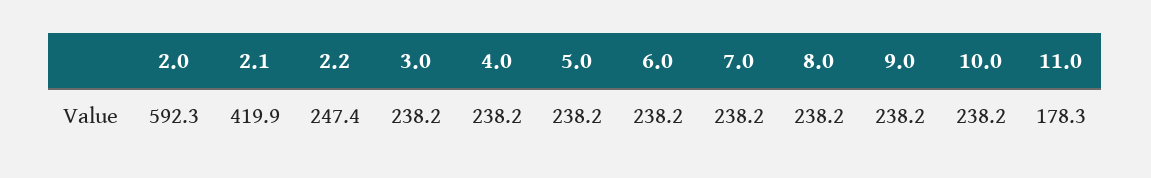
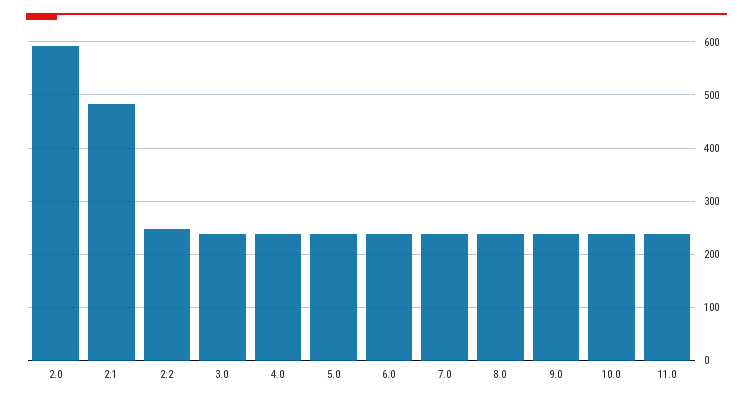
2.1: 419.9 -> 480
11.0: 178.3 -> 240

